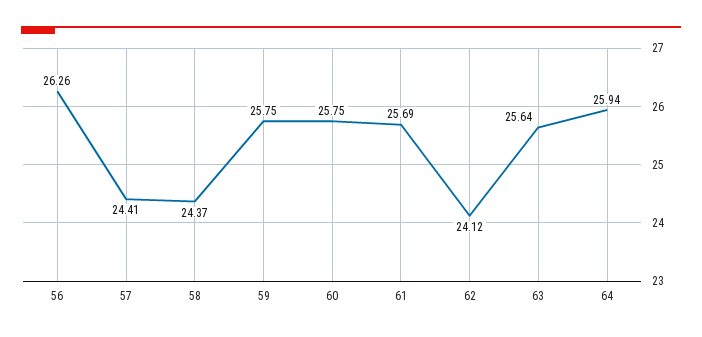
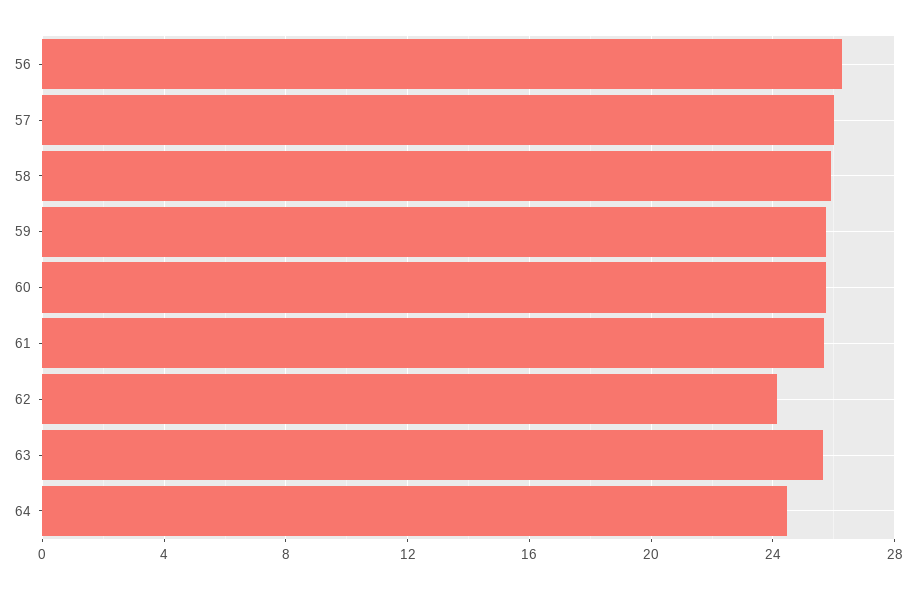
57: 24.41 -> 26
58: 24.37 -> 26
64: 25.94 -> 24.5

